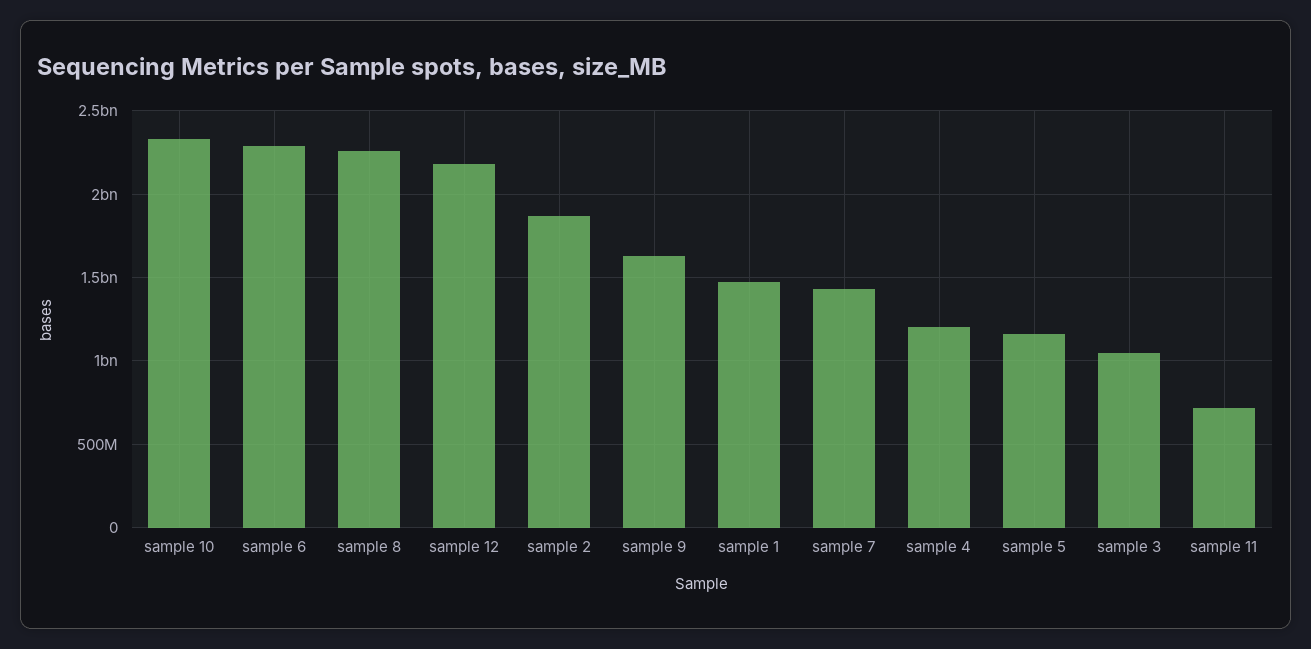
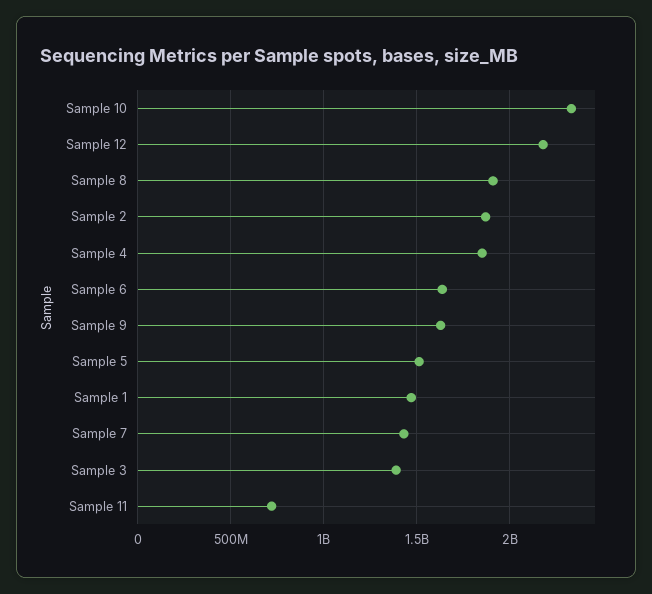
sample 6: 2300000000 -> 1650000000
sample 8: 2250000000 -> 1900000000
sample 4: 1200000000 -> 1850000000
sample 5: 1150000000 -> 1500000000
sample 3: 1050000000 -> 1400000000

